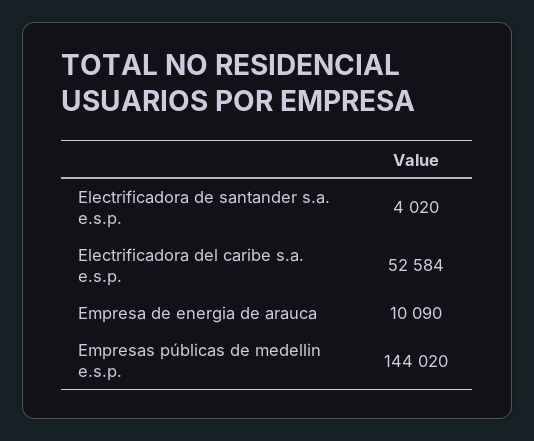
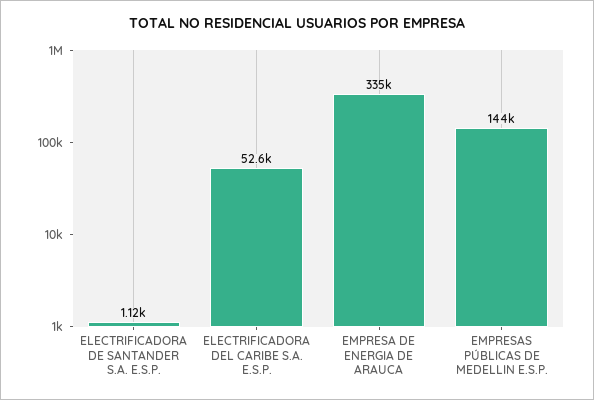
Electrificadora de santander s.a. e.s.p.: 4020 -> 1120
Empresa de energia de arauca: 10090 -> 335000

